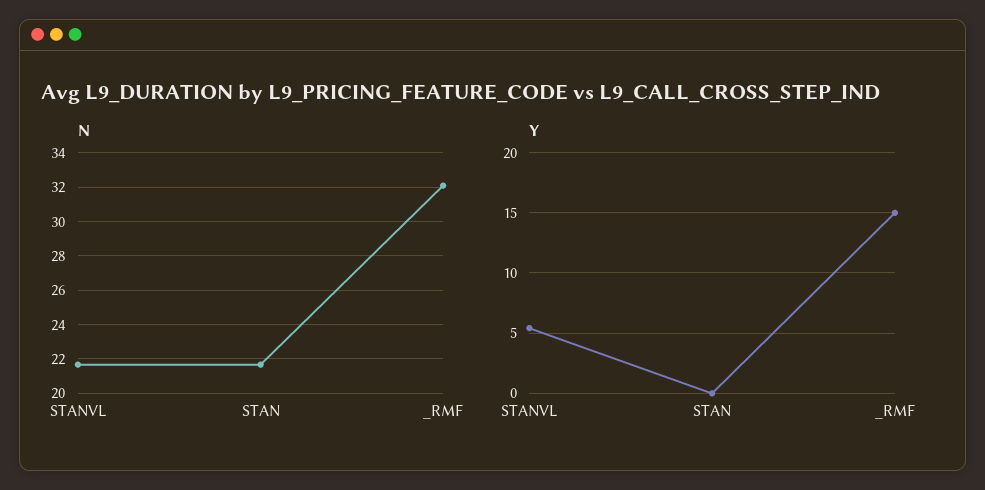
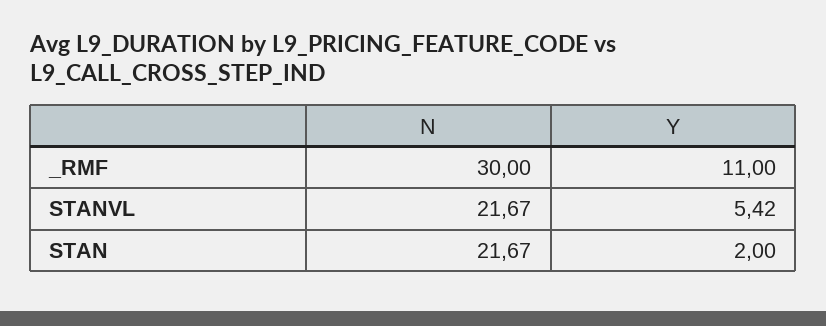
N, _RMF: 32 -> 30
Y, STAN: 0 -> 2
Y, _RMF: 15 -> 11

